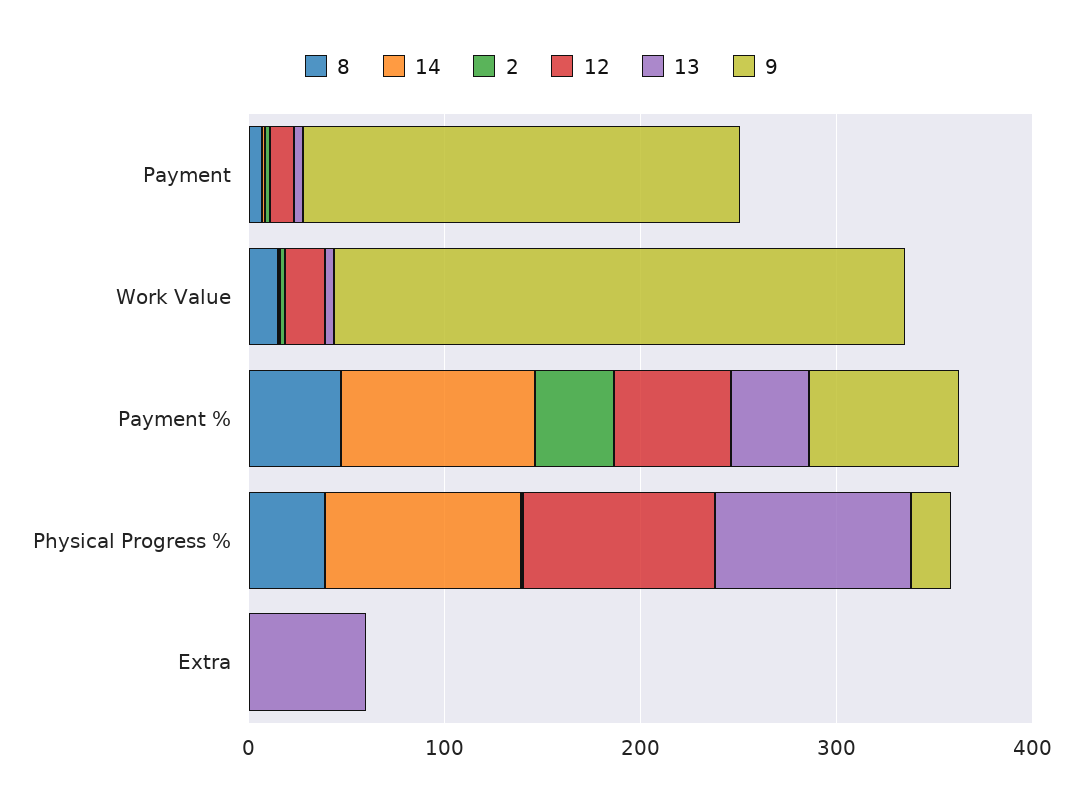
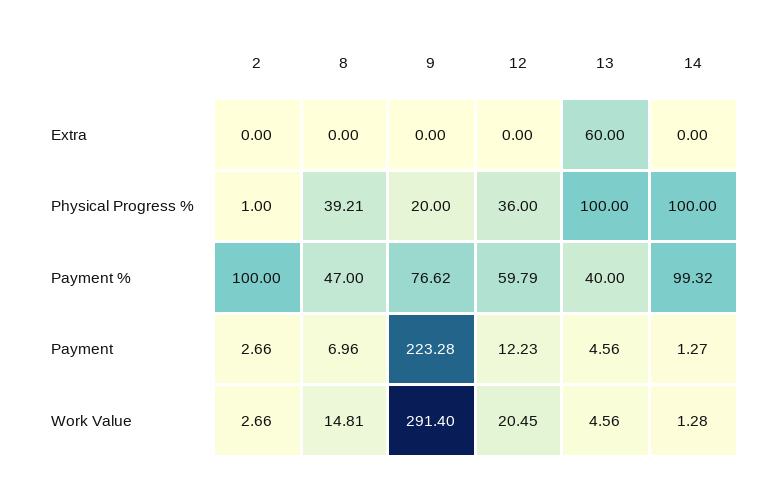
2, Payment %: 40 -> 100
12, Physical Progress %: 100 -> 36

